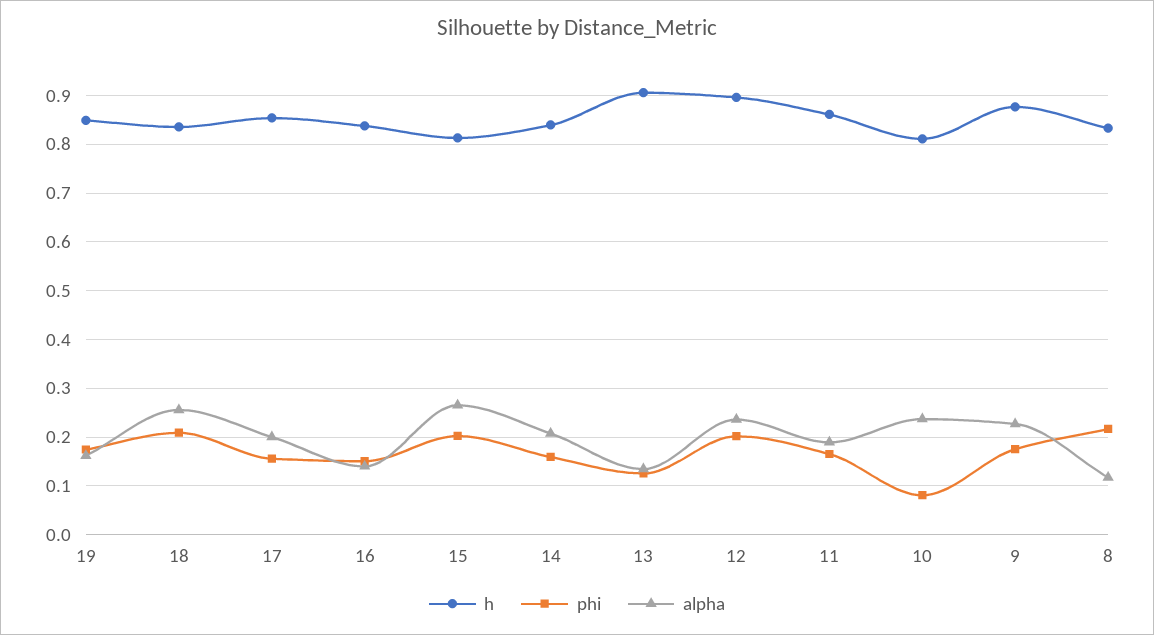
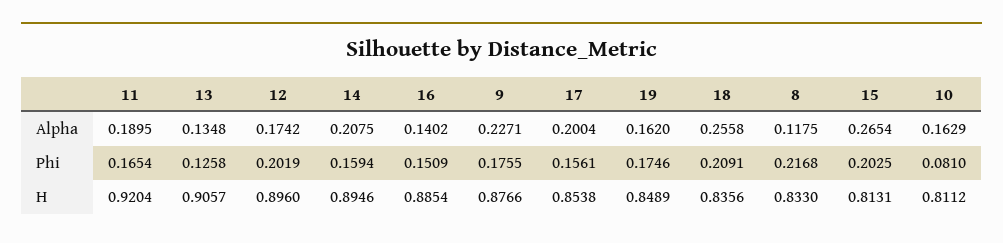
h, 16: 0.84 -> 0.8854
h, 14: 0.84 -> 0.8946
alpha, 12: 0.24 -> 0.1742
h, 11: 0.86 -> 0.9204
alpha, 10: 0.24 -> 0.1629

